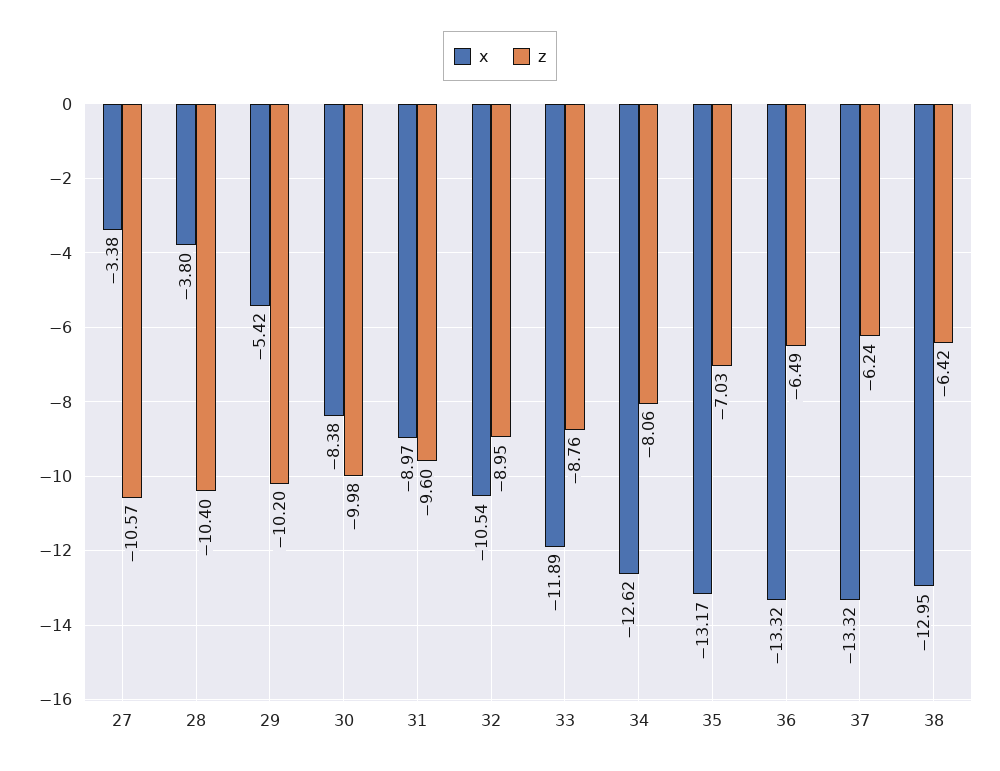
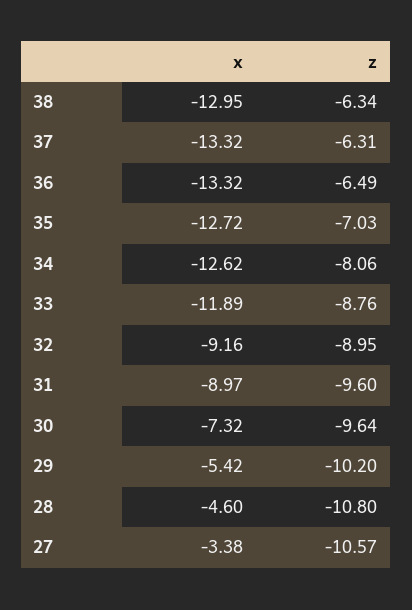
x, 28: -3.8 -> -4.6
z, 28: -10.4 -> -10.8
x, 30: -8.38 -> -7.32
z, 30: -9.98 -> -9.64
x, 32: -10.54 -> -9.16
x, 35: -13.17 -> -12.72
z, 37: -6.24 -> -6.31
z, 38: -6.42 -> -6.34

